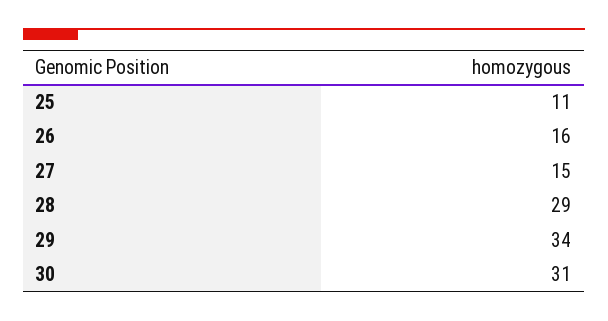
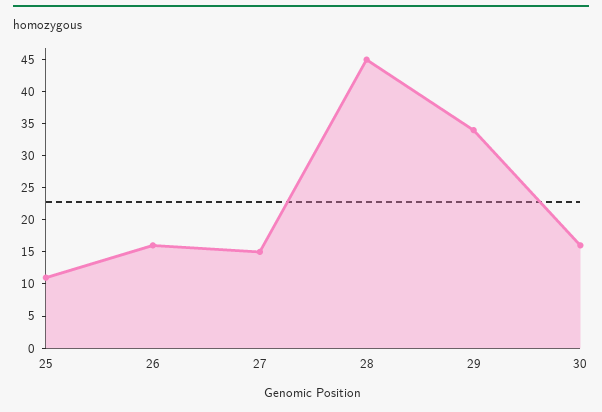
28: 29 -> 45
30: 31 -> 15

